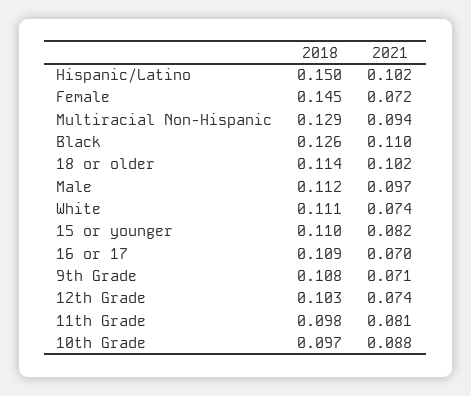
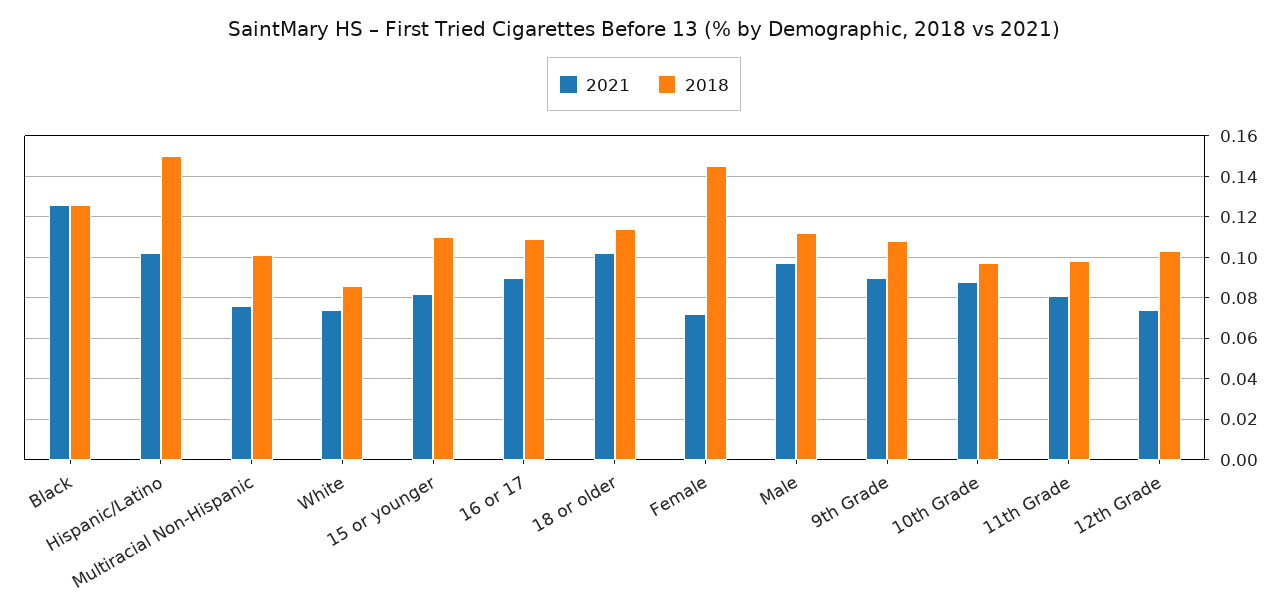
2018, Multiracial Non-Hispanic: 0.129 -> 0.1
2021, Multiracial Non-Hispanic: 0.094 -> 0.075
2021, Black: 0.11 -> 0.125
2018, White: 0.111 -> 0.085
2021, 16 or 17: 0.07 -> 0.09
2021, 9th Grade: 0.071 -> 0.09

